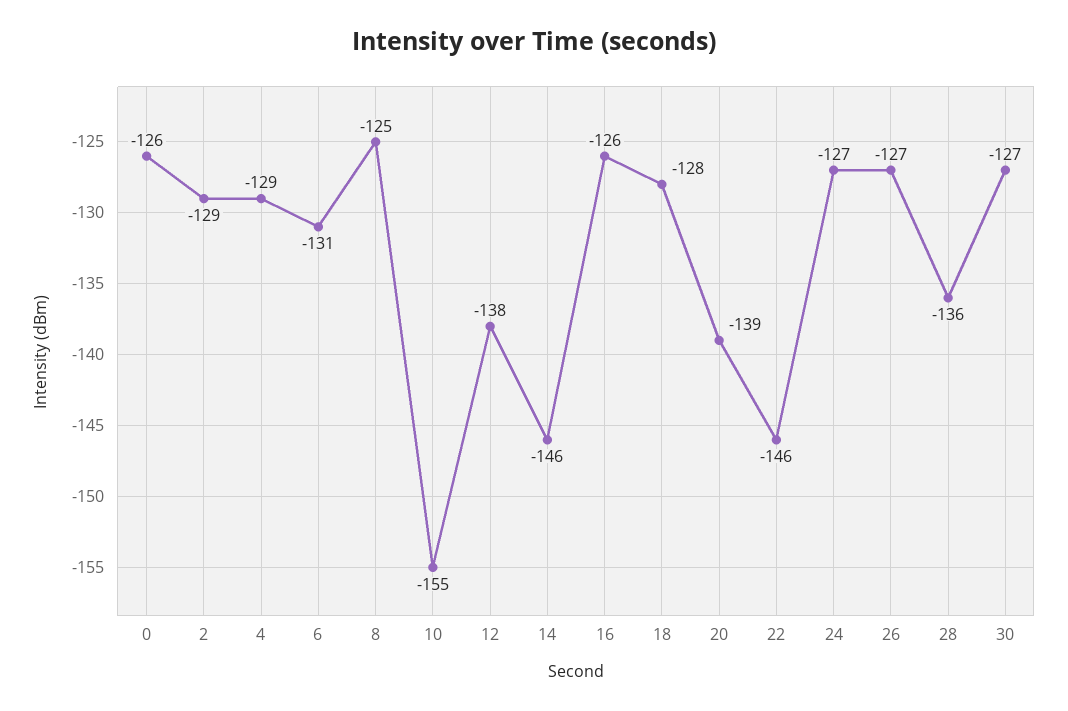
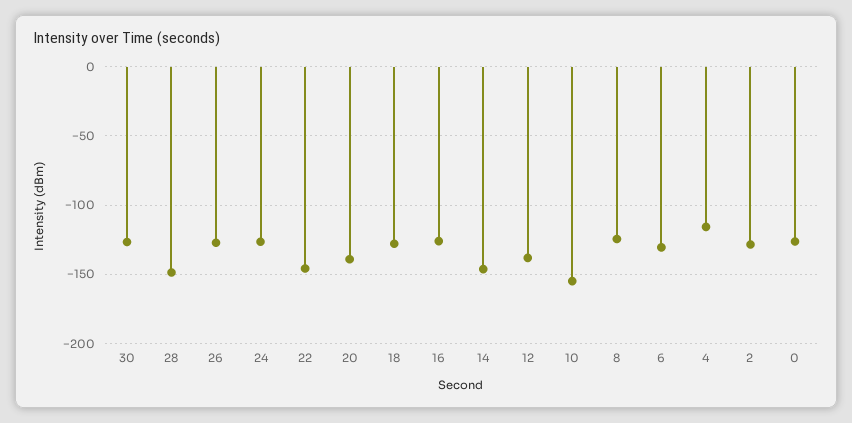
4: -129 -> -115
28: -136 -> -150

